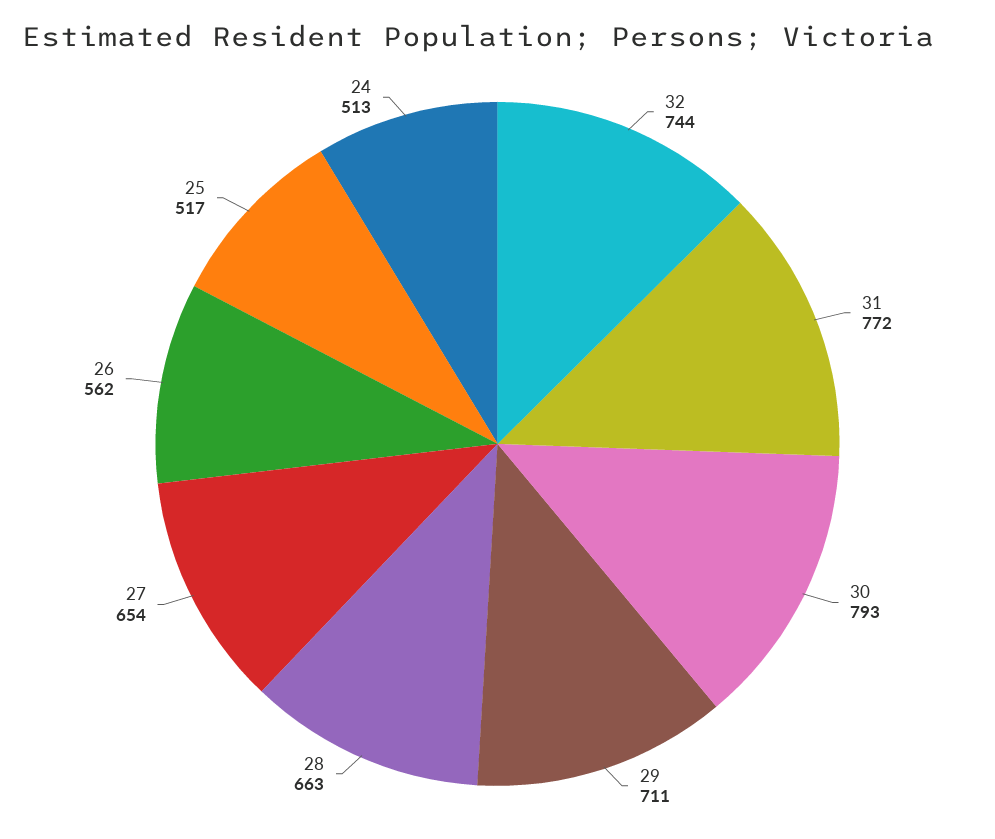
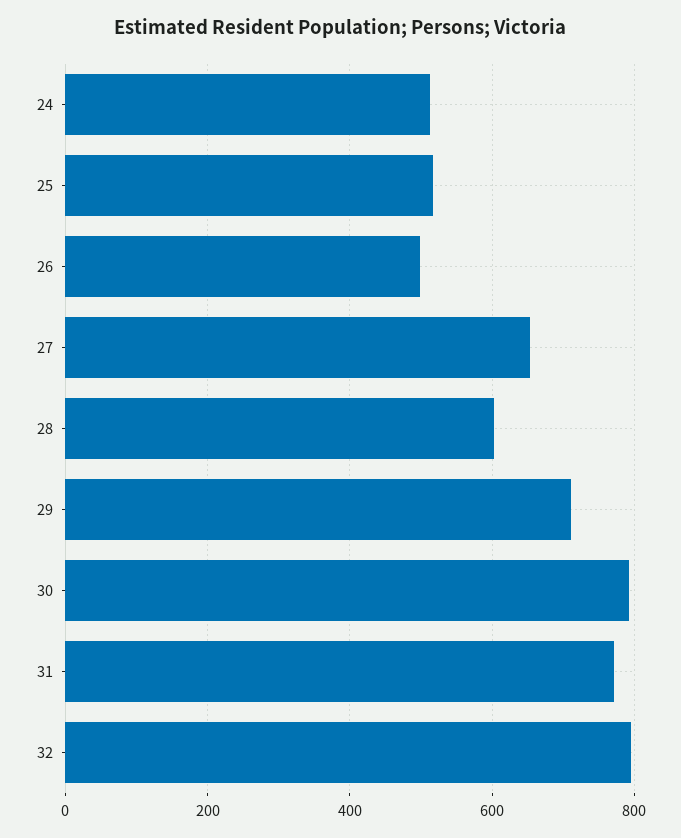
32: 744 -> 800
28: 663 -> 600
26: 562 -> 500

